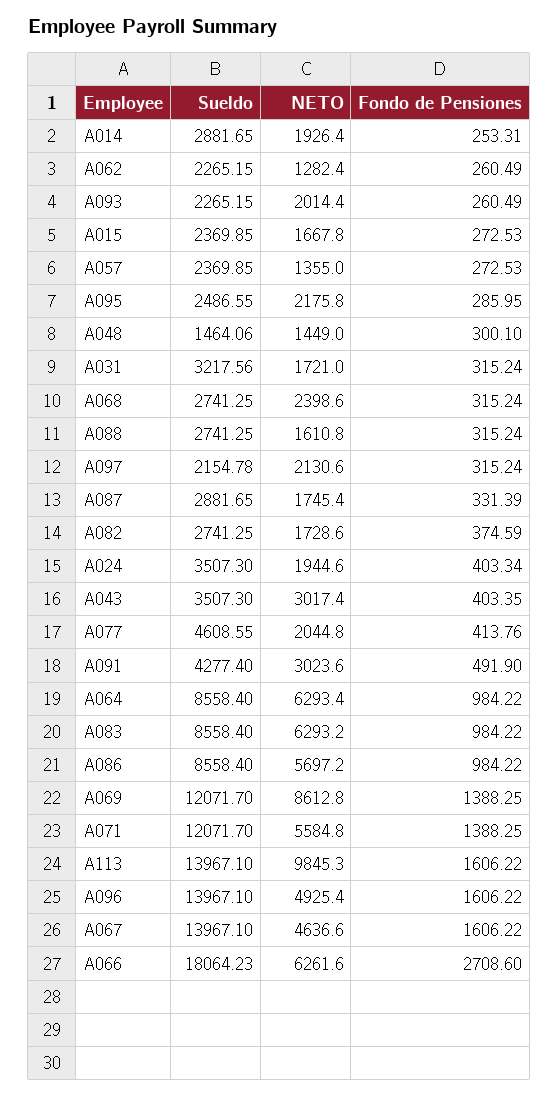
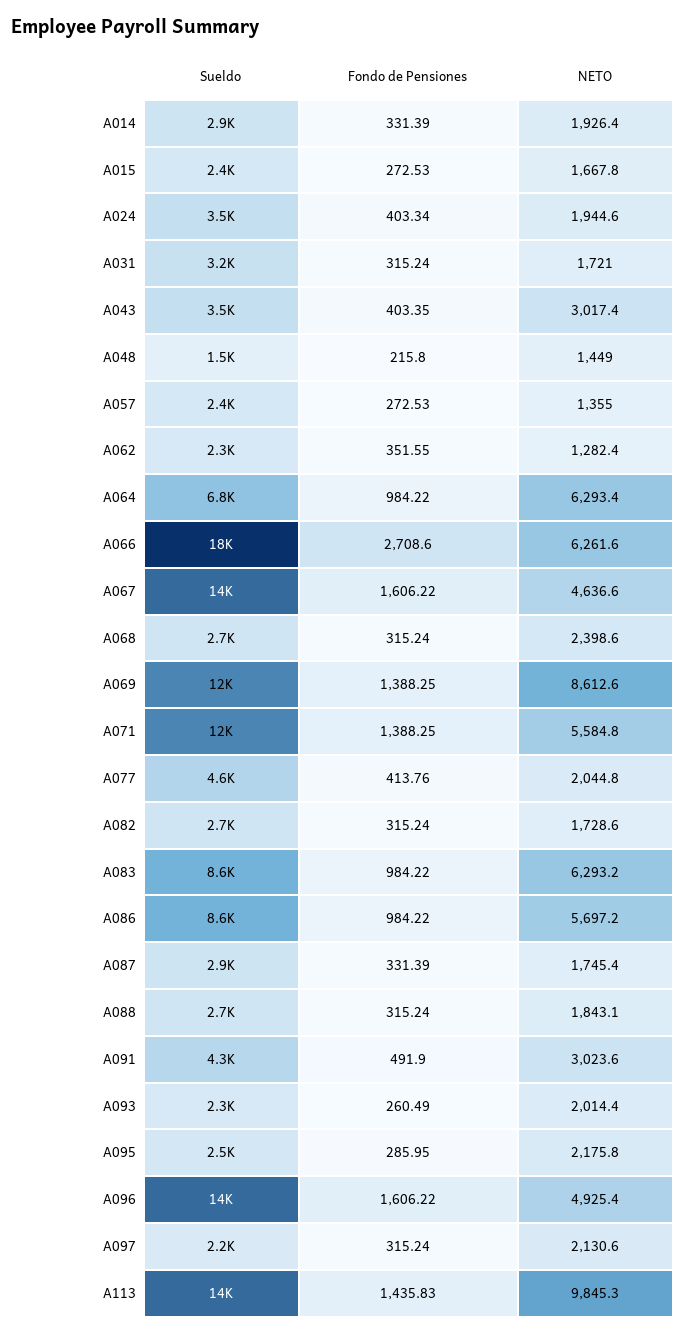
Fondo de Pensiones, A014: 253.31 -> 331.39
Fondo de Pensiones, A062: 260.49 -> 351.55
Fondo de Pensiones, A048: 300.1 -> 215.8
NETO, A088: 1610.8 -> 1843.1
Fondo de Pensiones, A082: 374.59 -> 315.24
Sueldo, A064: 8558.4 -> 6800
NETO, A069: 8612.8 -> 8612.6
Fondo de Pensiones, A113: 1606.22 -> 1435.83

